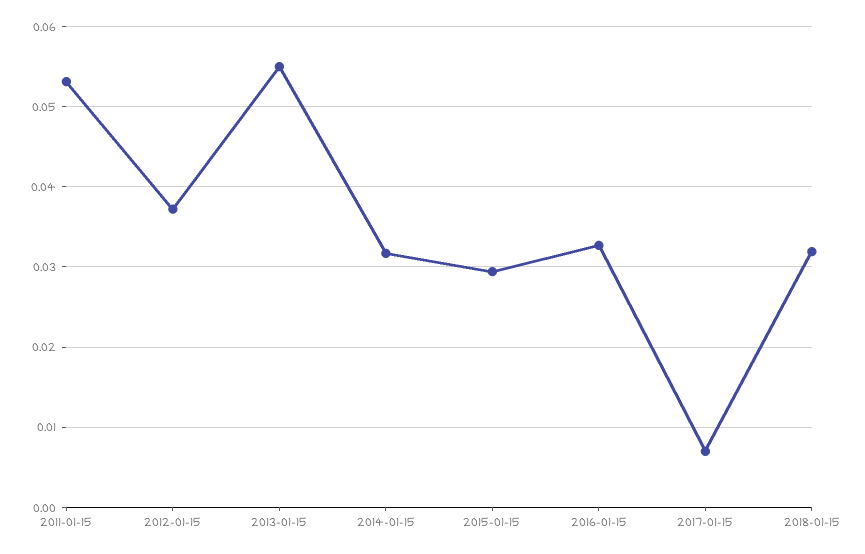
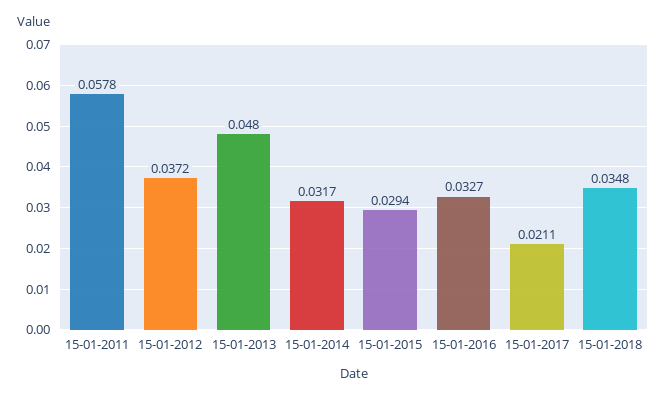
2011-01-15: 0.053 -> 0.0578
2013-01-15: 0.055 -> 0.048
2017-01-15: 0.007 -> 0.0211
2018-01-15: 0.032 -> 0.0348

